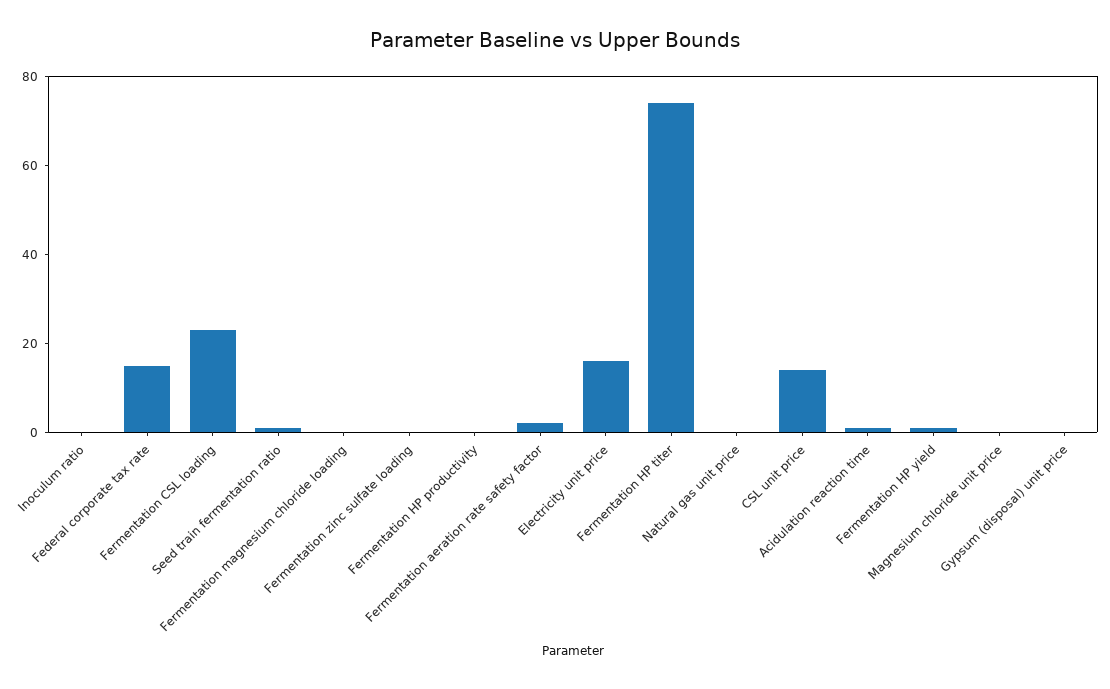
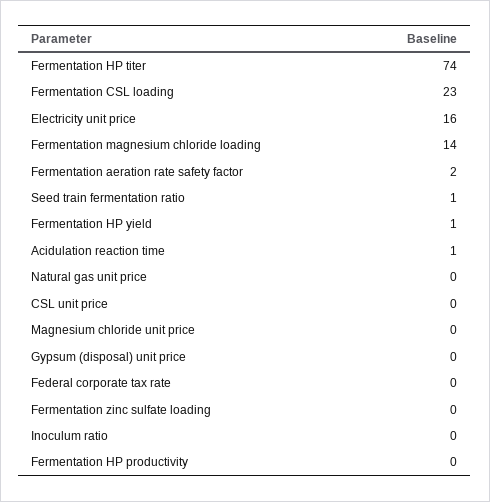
Federal corporate tax rate: 15 -> 0
Fermentation magnesium chloride loading: 0 -> 14
CSL unit price: 15 -> 0

